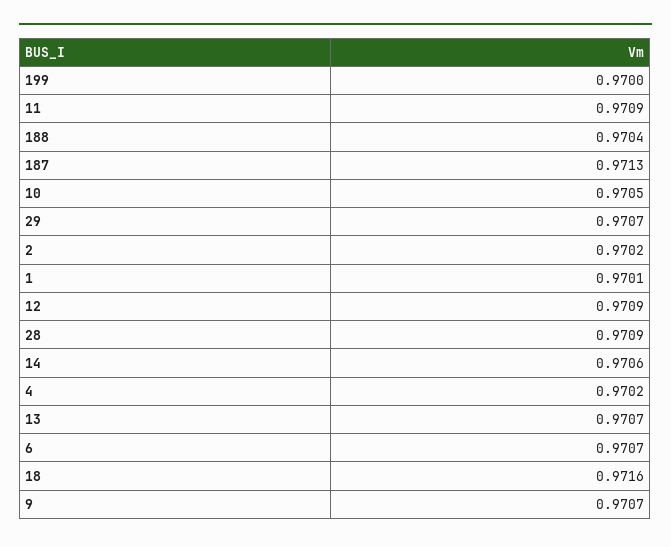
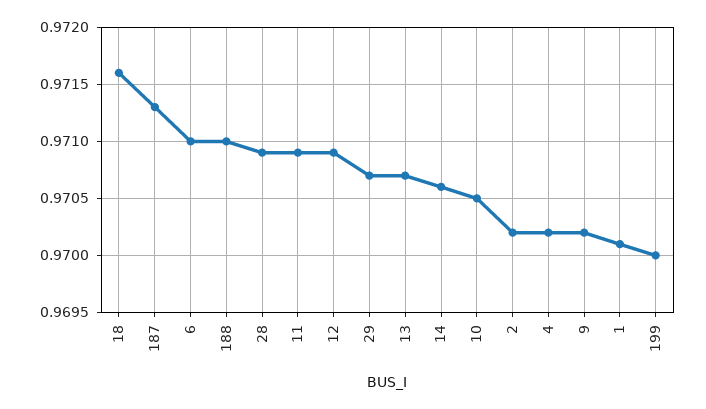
188: 0.9704 -> 0.971
6: 0.9707 -> 0.971
9: 0.9707 -> 0.9702

